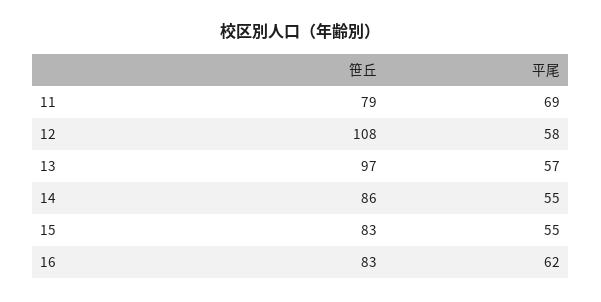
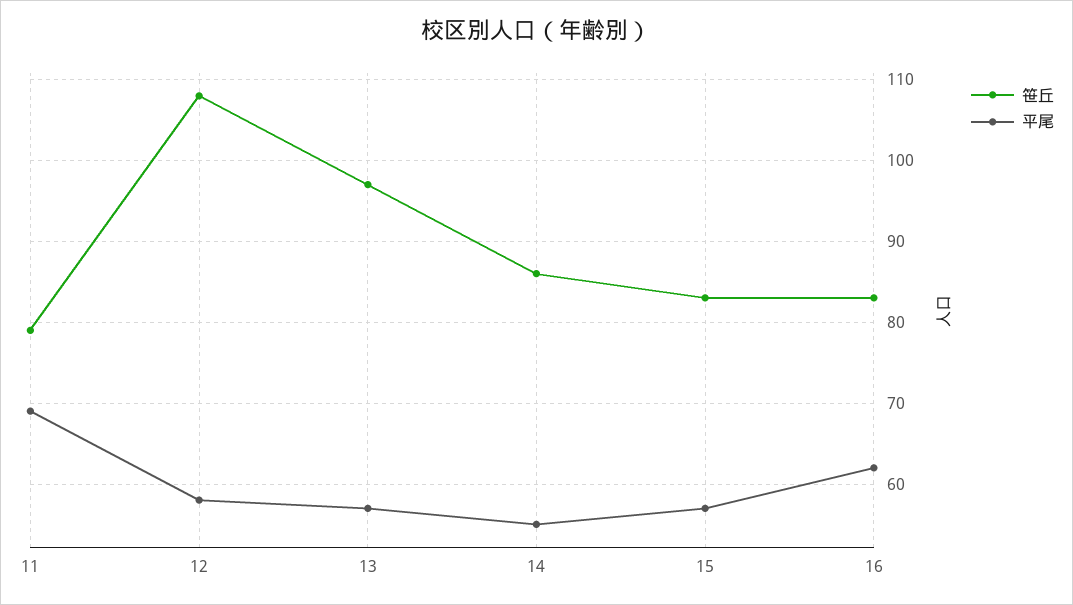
平尾, 15: 55 -> 57

